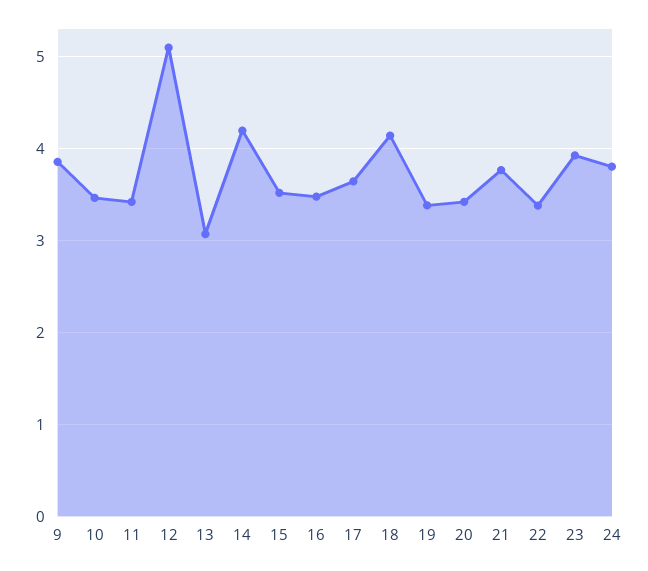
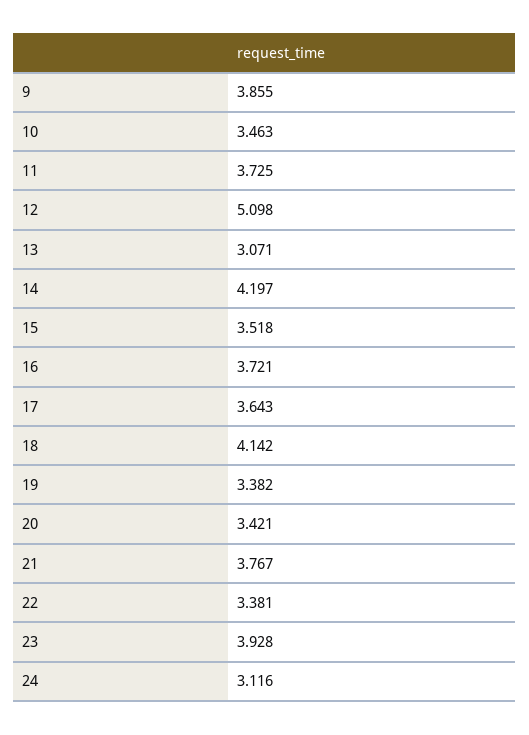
11: 3.4 -> 3.725
16: 3.5 -> 3.721
24: 3.8 -> 3.116

